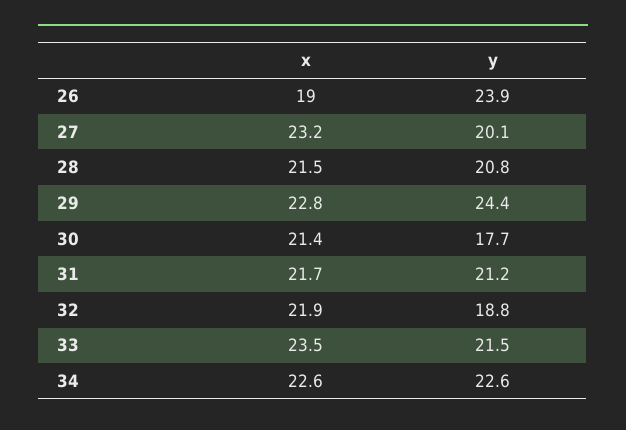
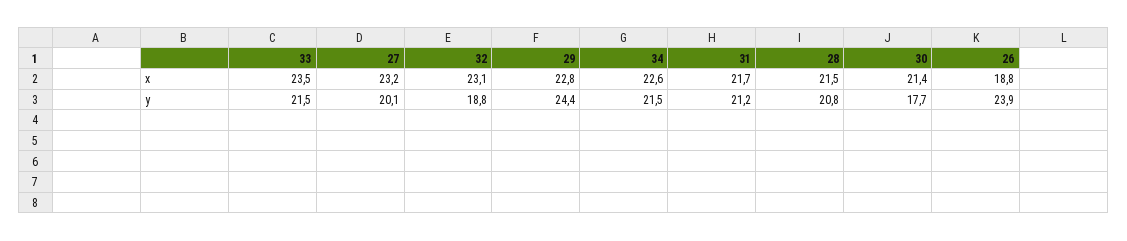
x, 26: 19 -> 18.8
x, 32: 21.9 -> 23.1
y, 34: 22.6 -> 21.5

